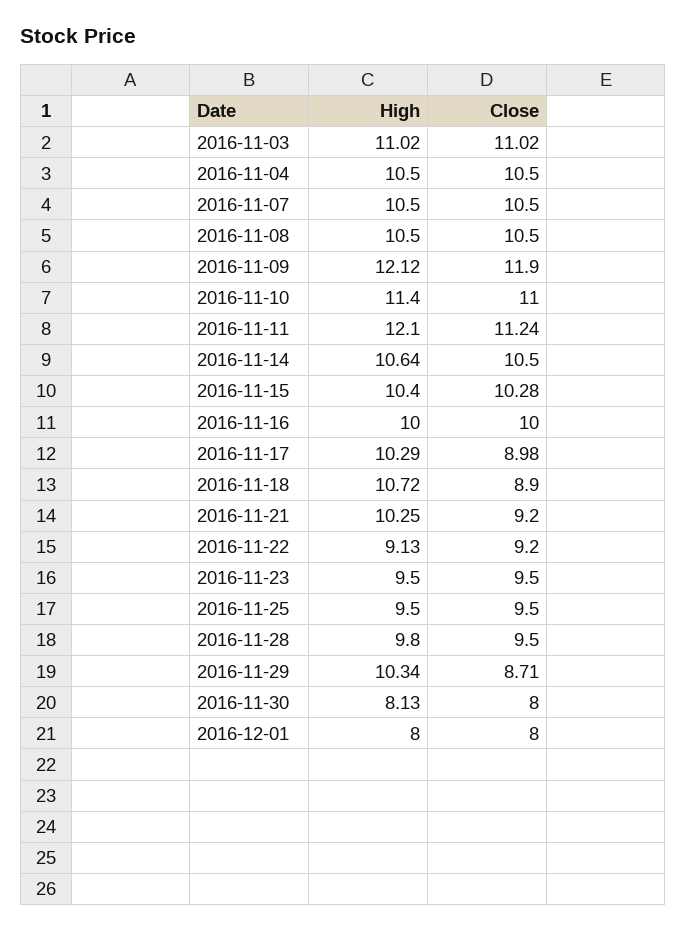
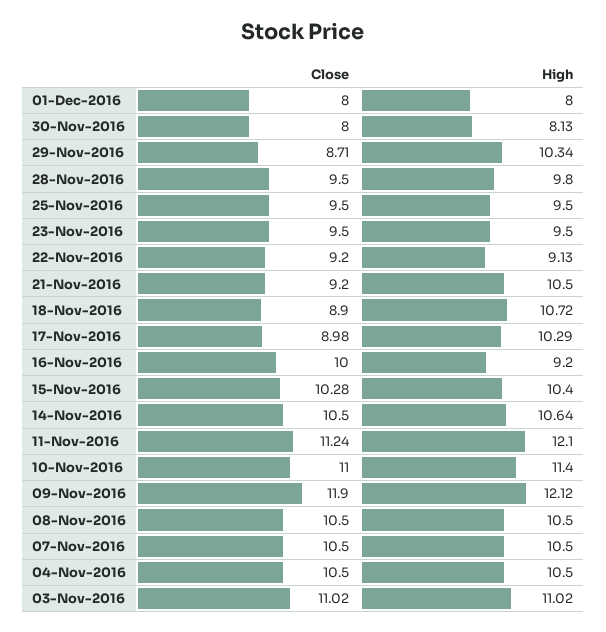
High, 2016-11-16: 10 -> 9.2
High, 2016-11-21: 10.25 -> 10.5

